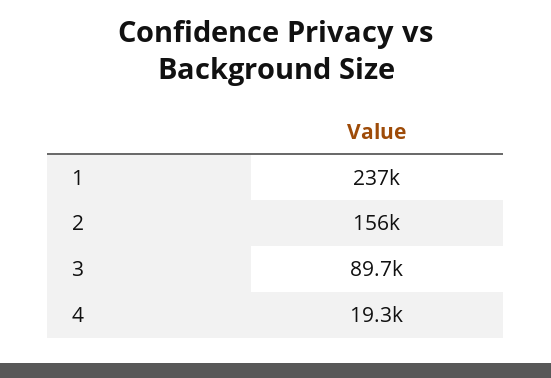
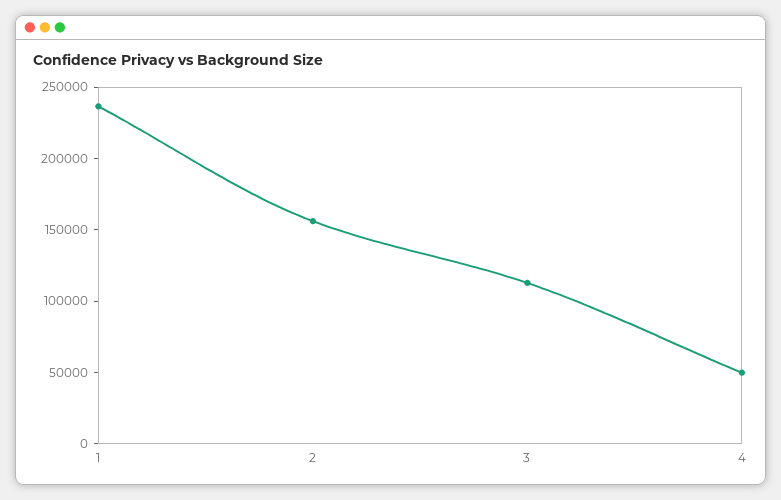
3: 89700 -> 110000
4: 19300 -> 50000

